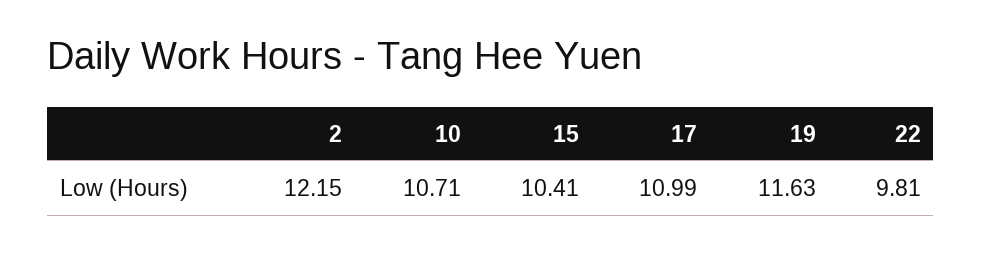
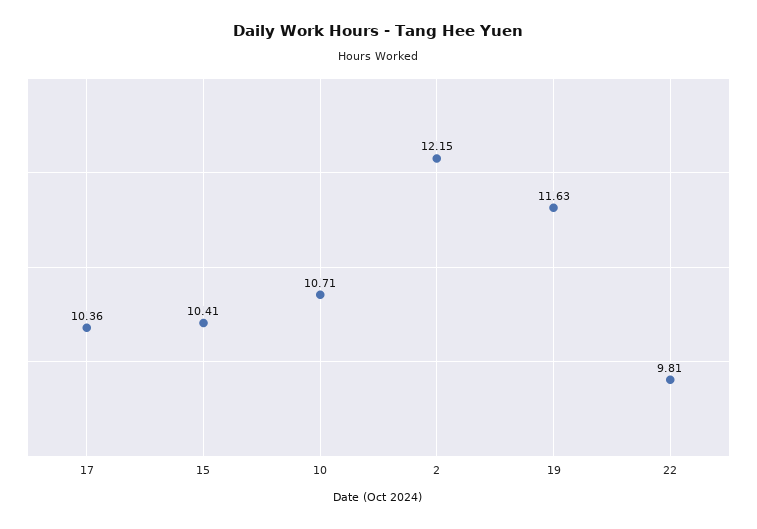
17: 10.99 -> 10.36

